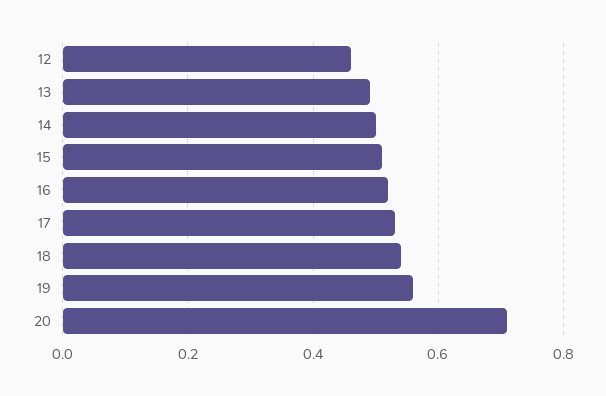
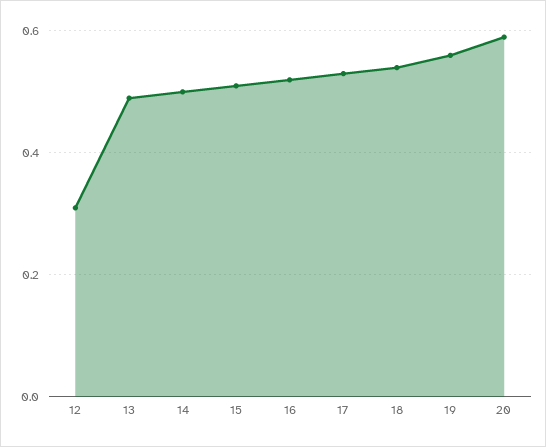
12: 0.45 -> 0.3
20: 0.7 -> 0.6

